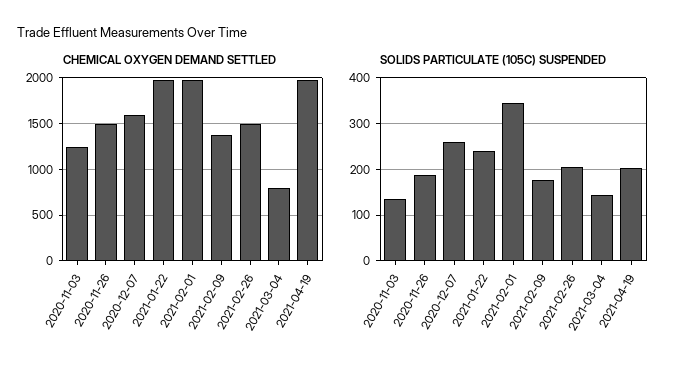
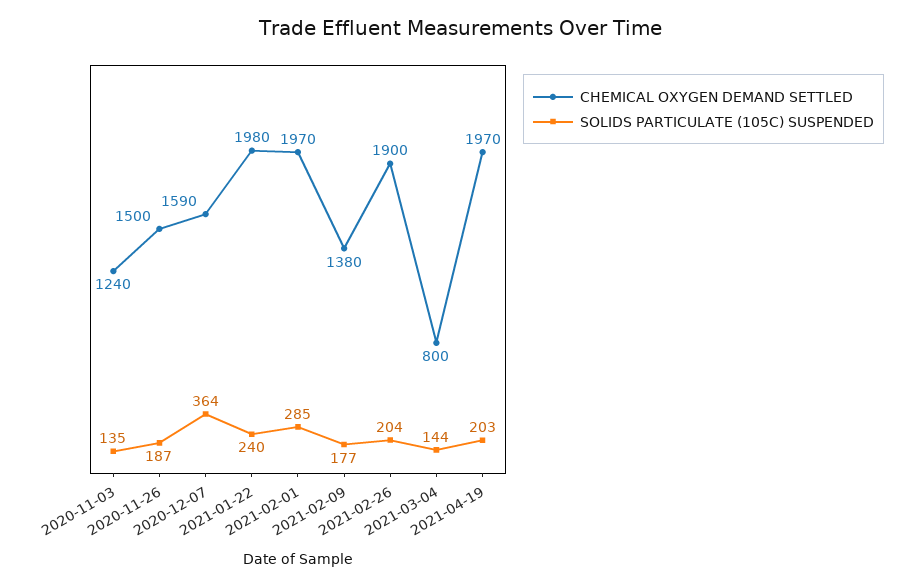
CHEMICAL OXYGEN DEMAND SETTLED, 2021-02-26: 1500 -> 1900
SOLIDS PARTICULATE (105C) SUSPENDED, 2020-12-07: 260 -> 364
SOLIDS PARTICULATE (105C) SUSPENDED, 2021-02-01: 340 -> 285

